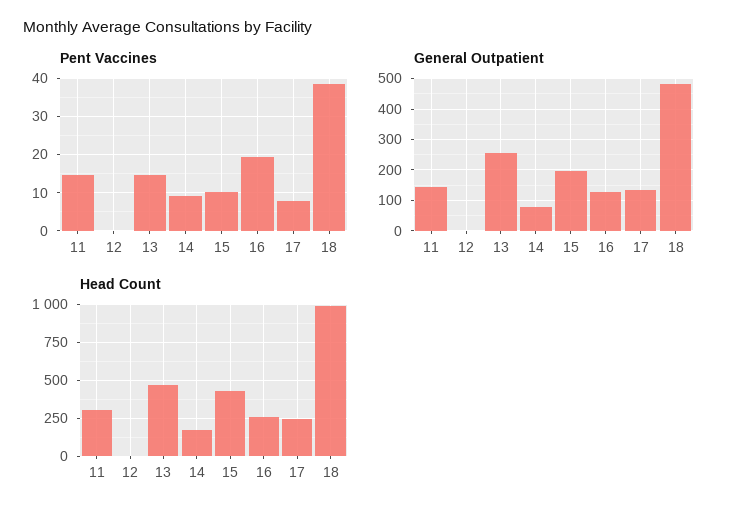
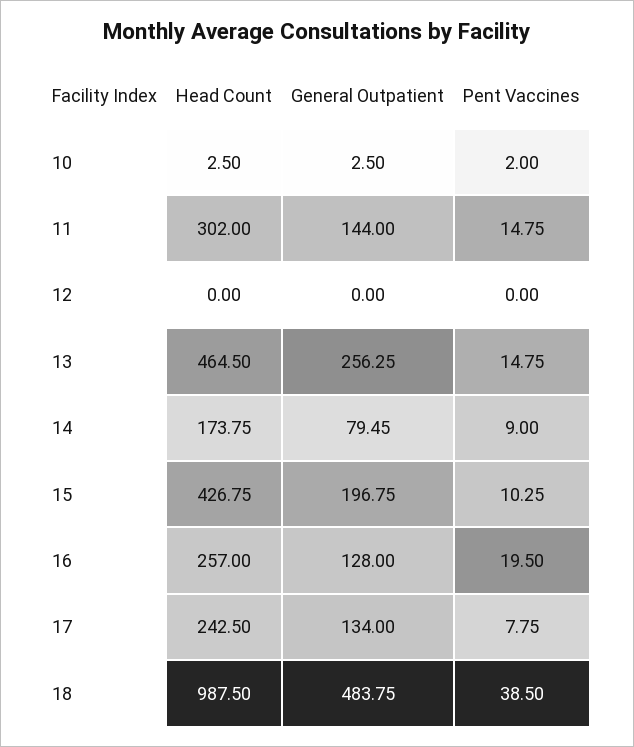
Head Count, 10: none -> 2.5
General Outpatient, 10: none -> 2.5
Pent Vaccines, 10: none -> 2

